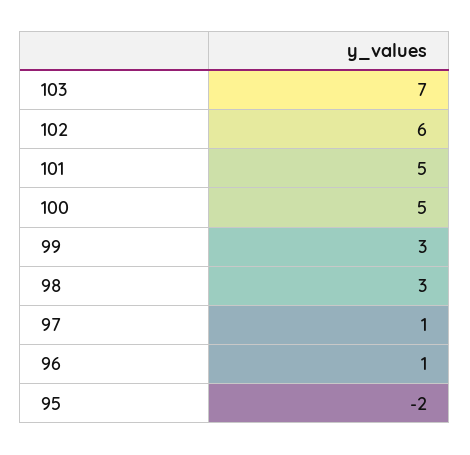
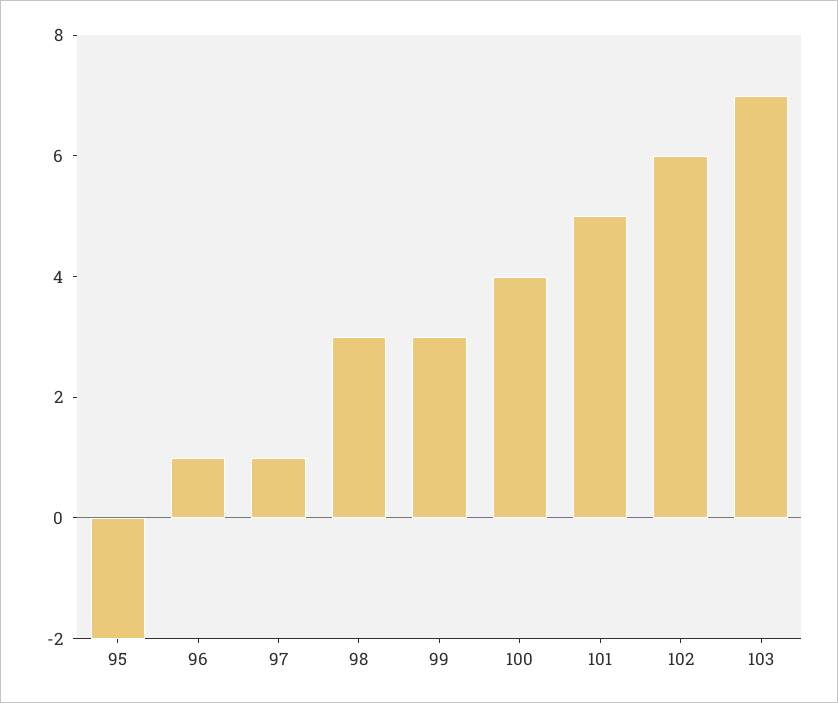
100: 5 -> 4

